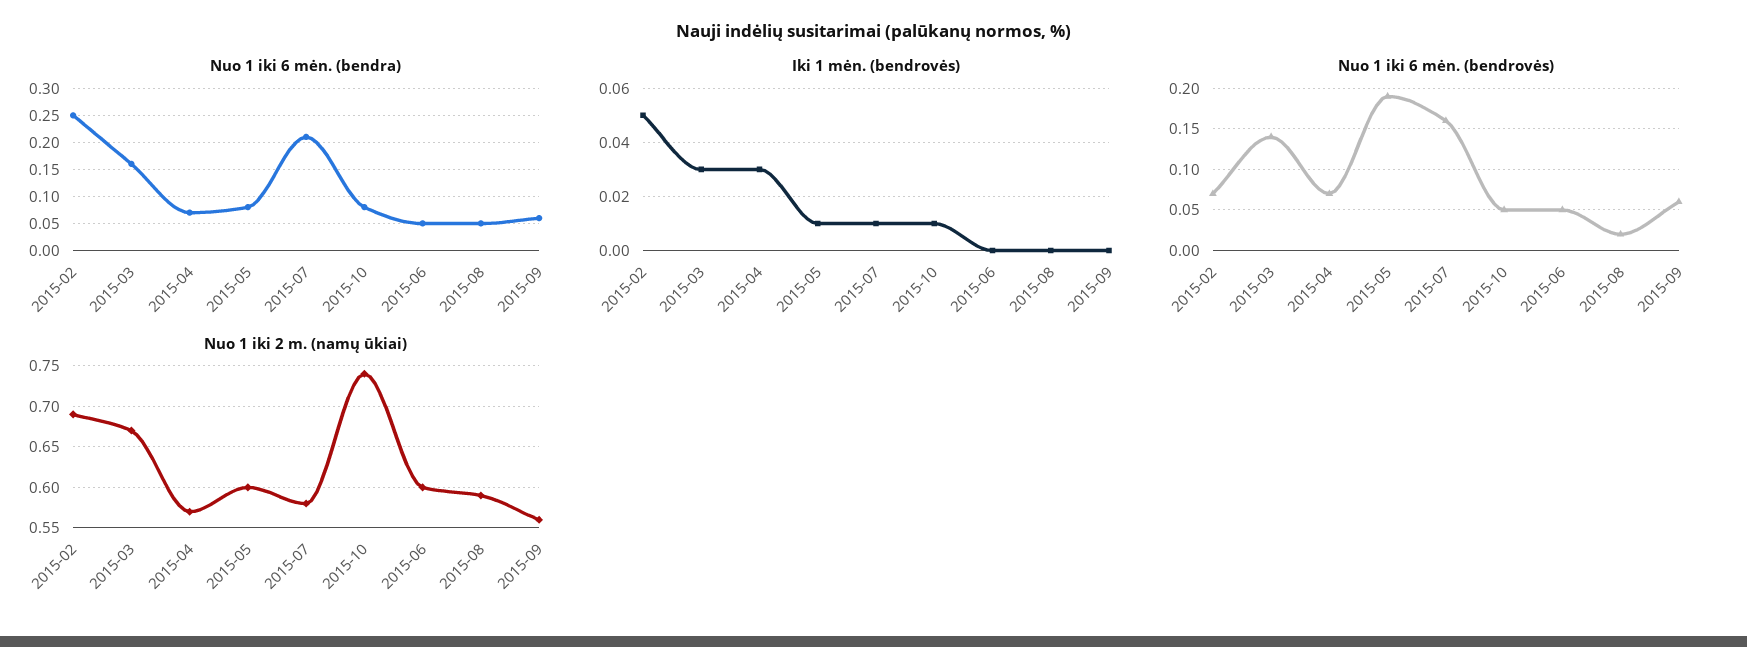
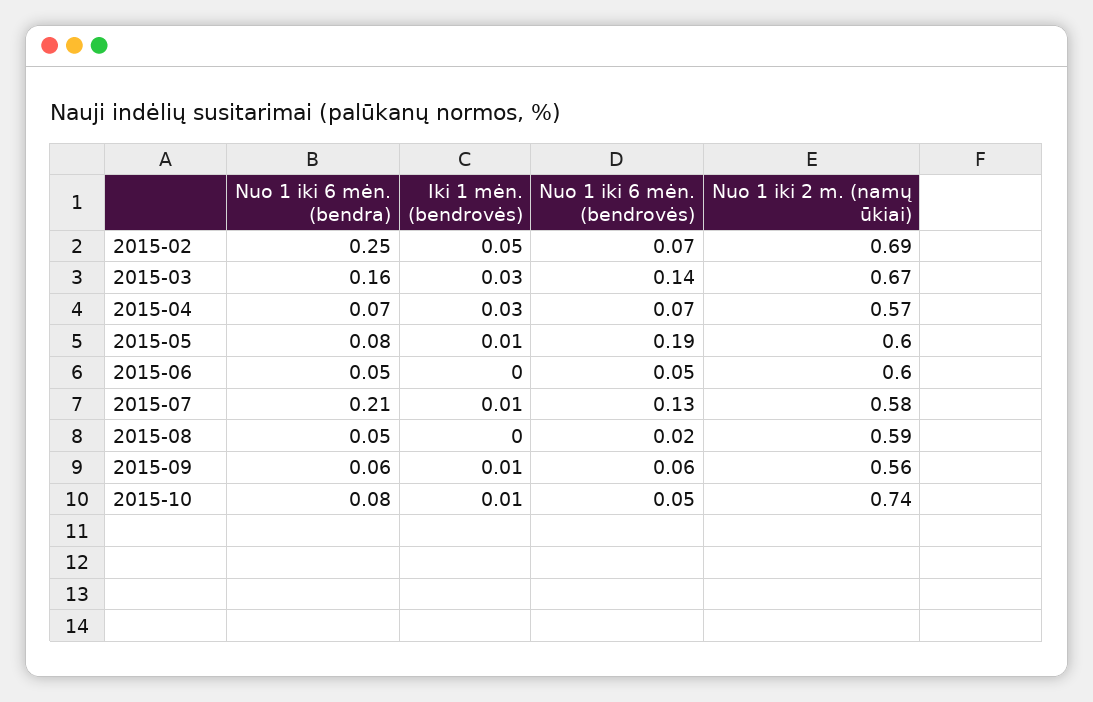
Iki 1 mėn. (bendrovės), 2015-09: 0 -> 0.01
Nuo 1 iki 6 mėn. (bendrovės), 2015-07: 0.16 -> 0.13

